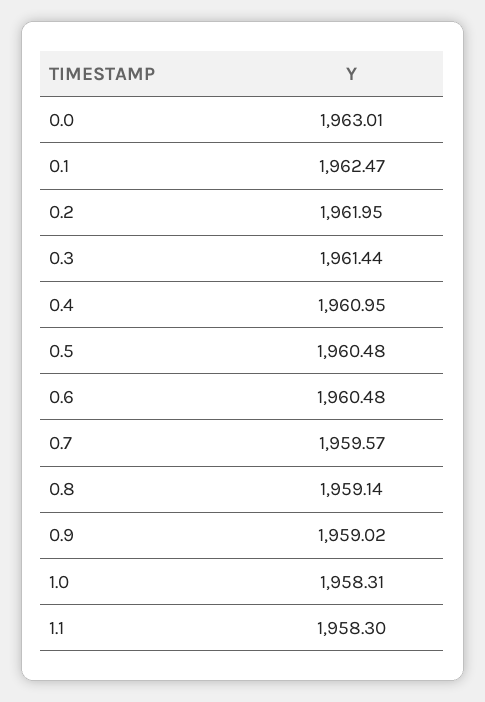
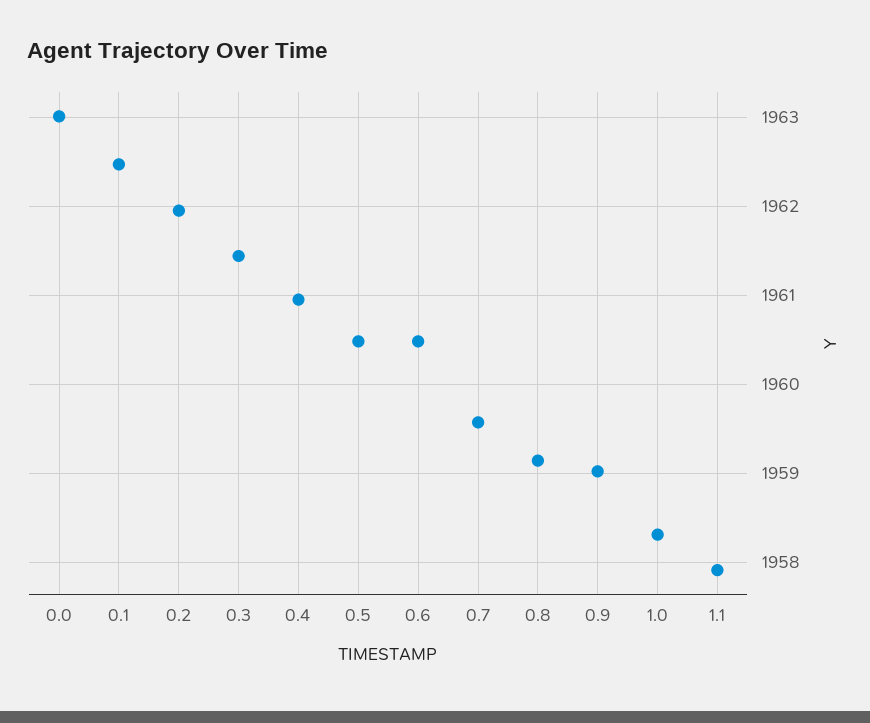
1.1: 1958.3 -> 1957.9

